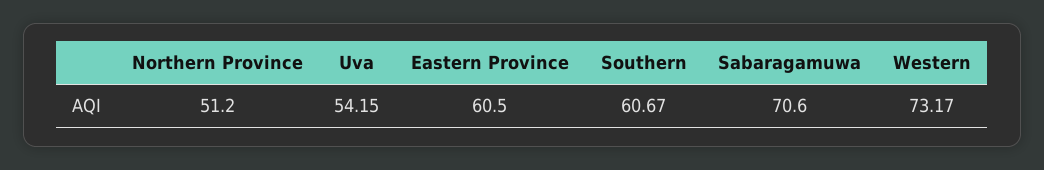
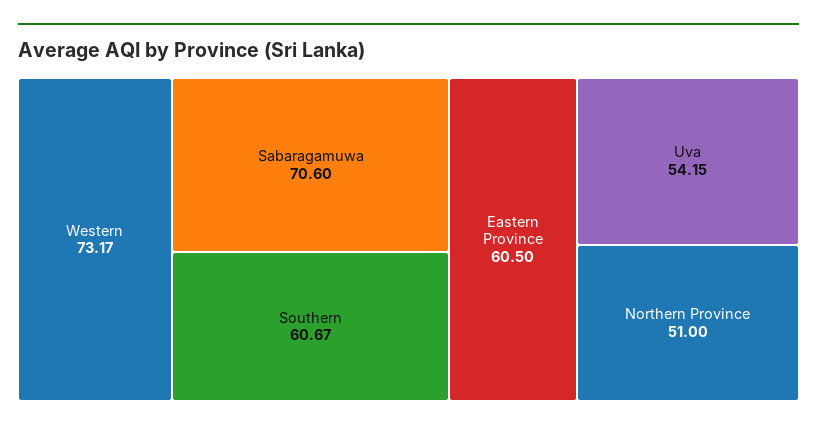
Northern Province: 51.2 -> 51

